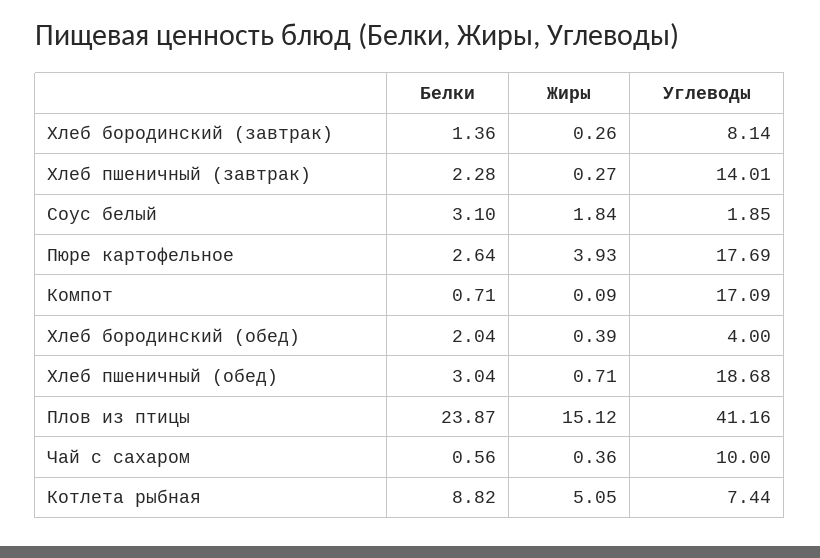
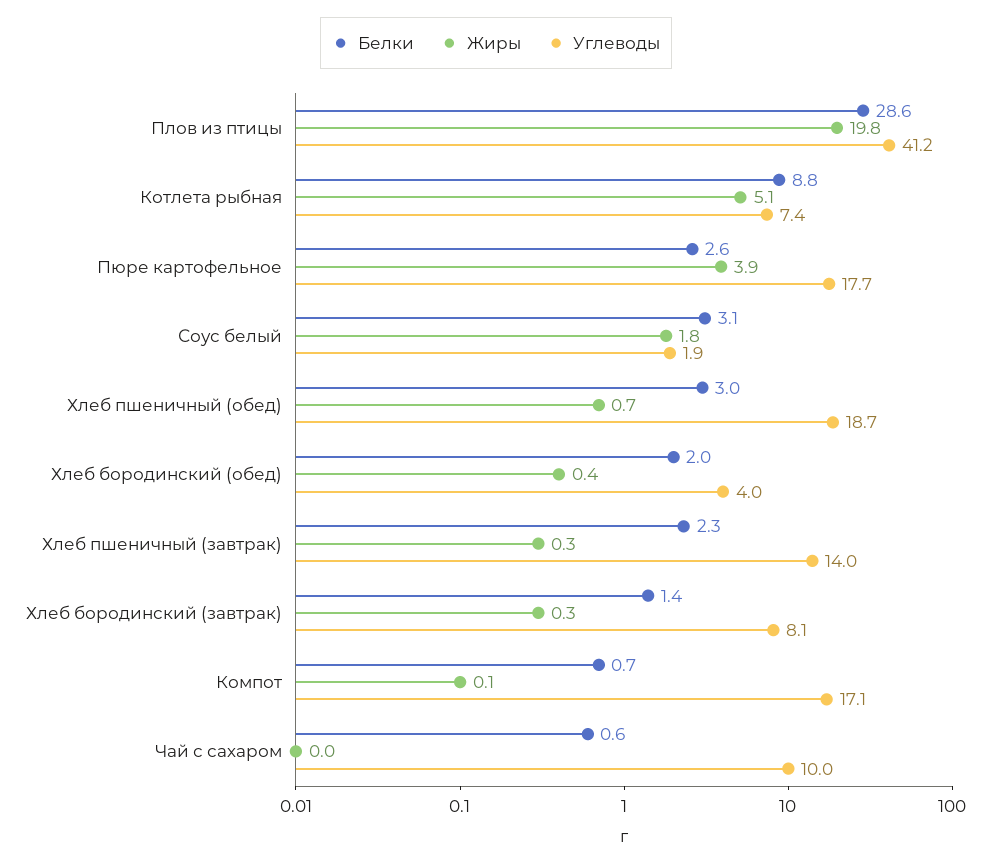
Белки, Плов из птицы: 23.87 -> 28.6
Жиры, Плов из птицы: 15.12 -> 19.8
Жиры, Чай с сахаром: 0.36 -> 0

